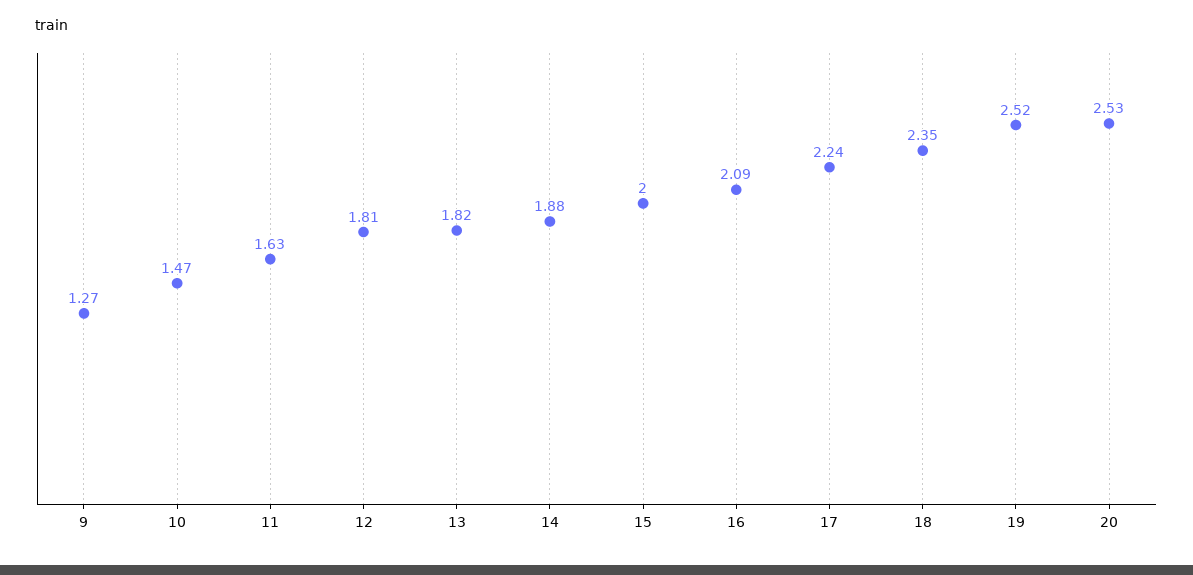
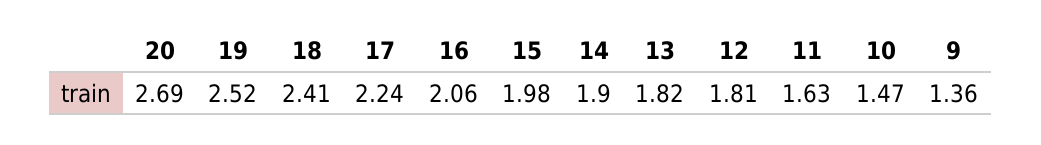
9: 1.27 -> 1.36
14: 1.88 -> 1.9
15: 2 -> 1.98
16: 2.09 -> 2.06
18: 2.35 -> 2.41
20: 2.53 -> 2.69

